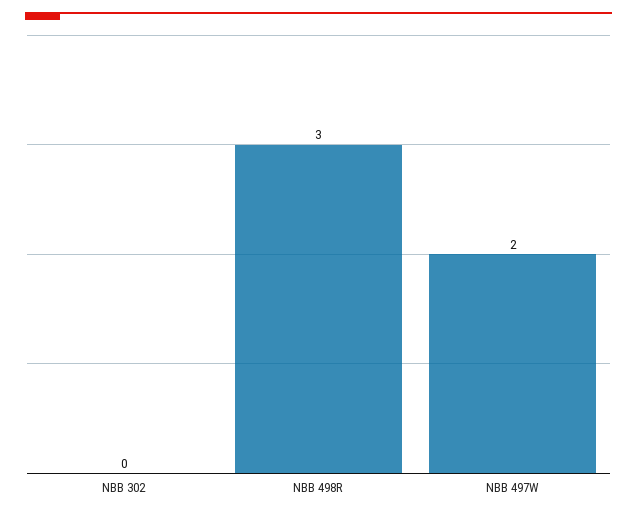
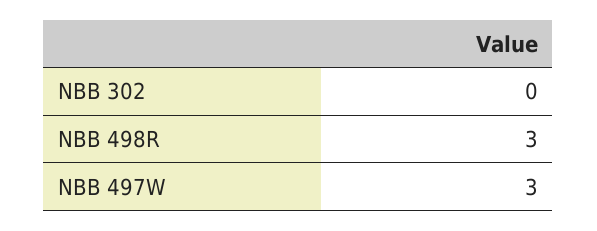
NBB 497W: 2 -> 3

